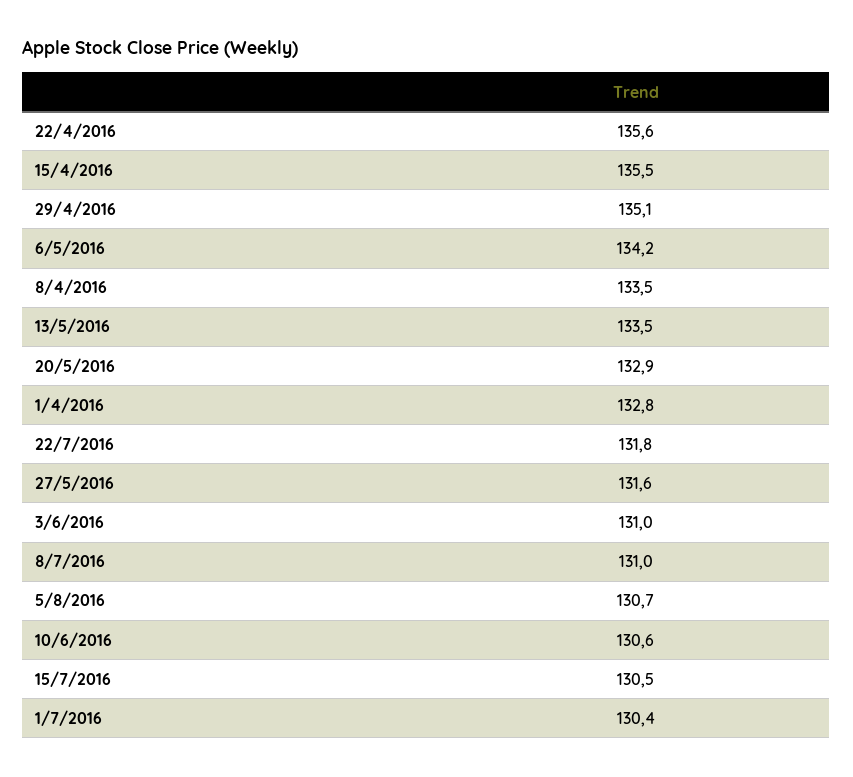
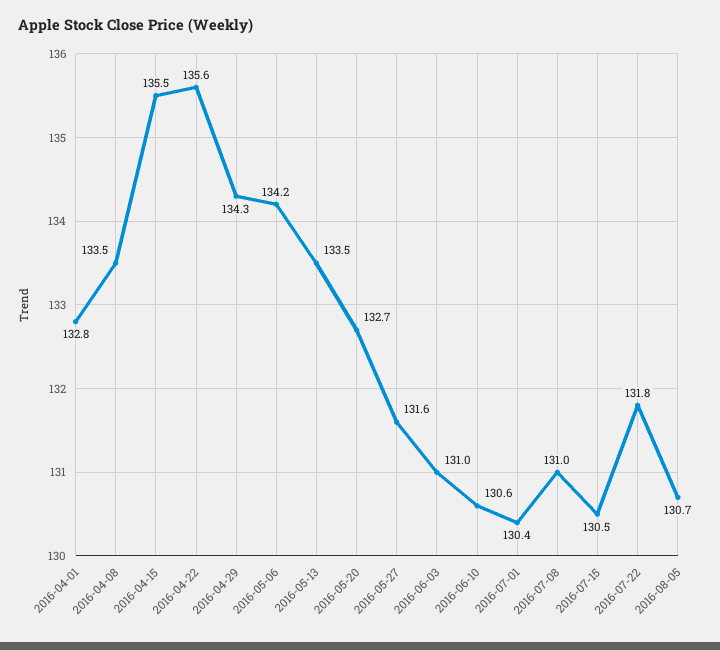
29/4/2016: 135.1 -> 134.3
20/5/2016: 132.9 -> 132.7

